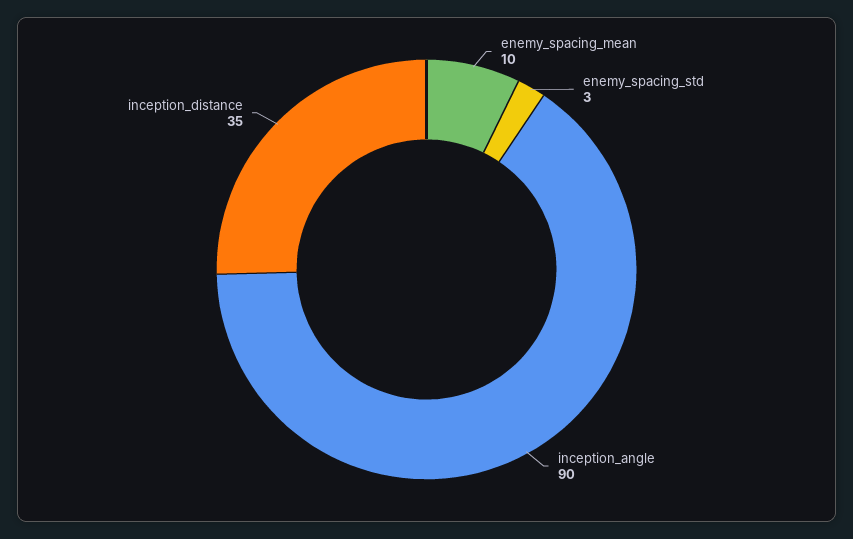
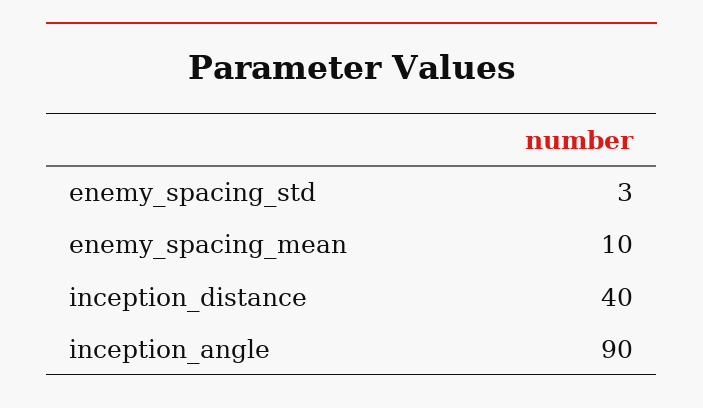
inception_distance: 35 -> 40

